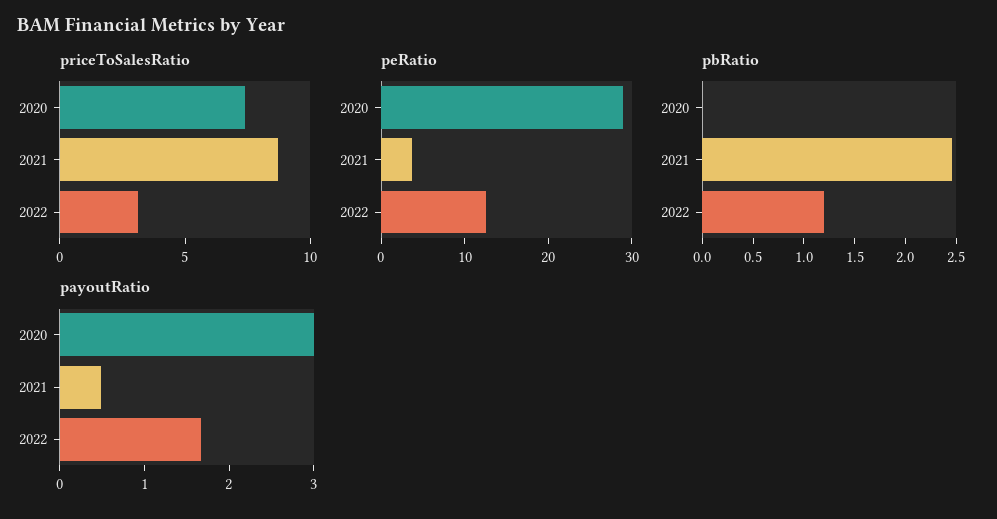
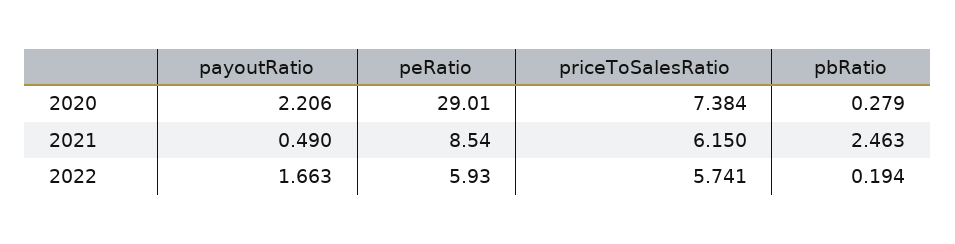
priceToSalesRatio, 2021: 9 -> 6.15
priceToSalesRatio, 2022: 3 -> 5.741
peRatio, 2021: 4 -> 8.54
peRatio, 2022: 12 -> 5.93
pbRatio, 2020: 0 -> 0.279
pbRatio, 2022: 1.2 -> 0.194
payoutRatio, 2020: 3 -> 2.206

